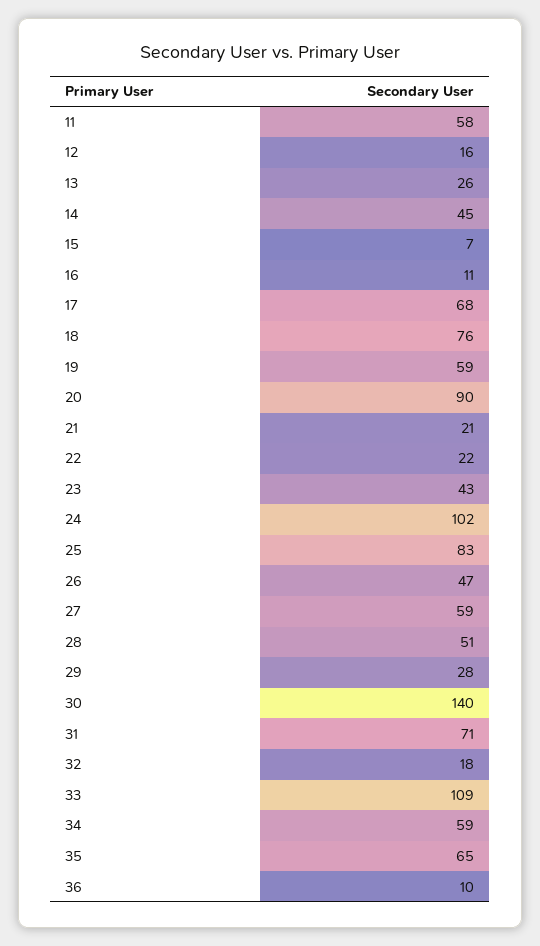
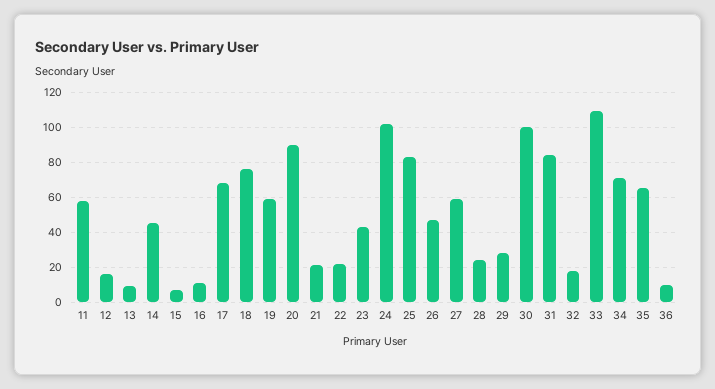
13: 26 -> 10
28: 51 -> 25
30: 140 -> 100
31: 71 -> 85
34: 59 -> 70

